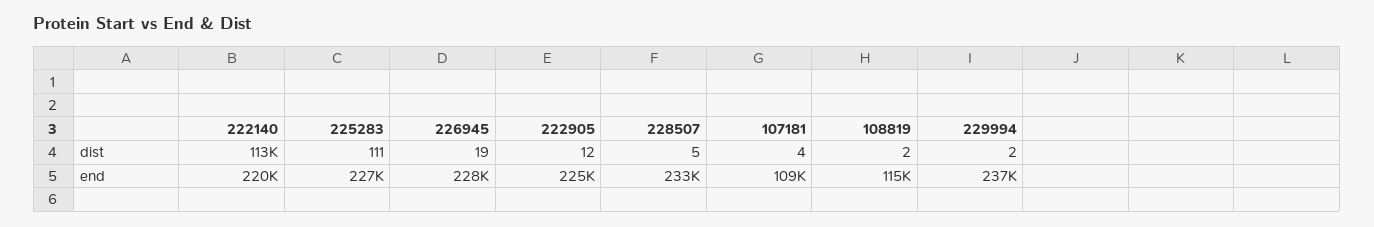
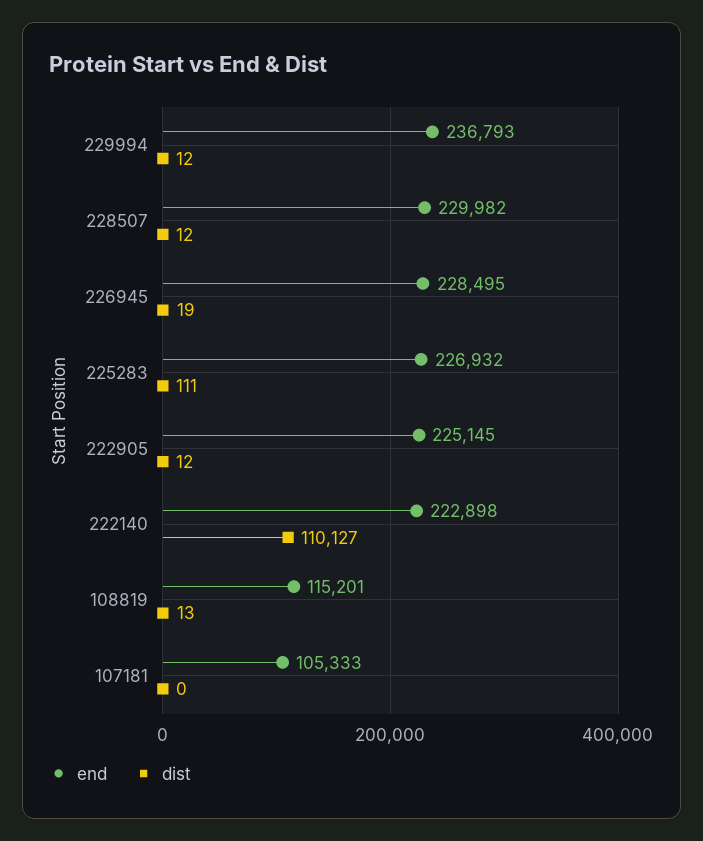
dist, 222140: 113000 -> 110127
dist, 228507: 5 -> 12
dist, 107181: 4 -> 0
dist, 108819: 2 -> 13
dist, 229994: 2 -> 12
end, 222140: 220000 -> 222898
end, 228507: 233000 -> 229982
end, 107181: 109000 -> 105333

